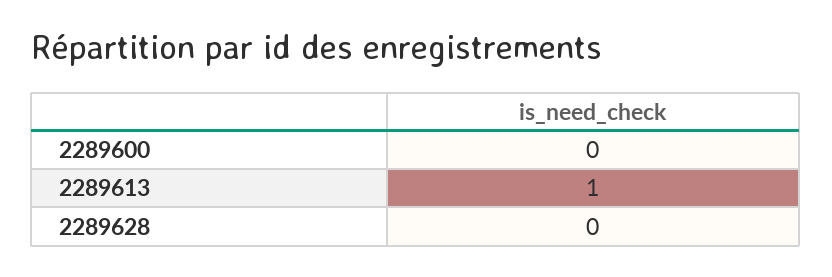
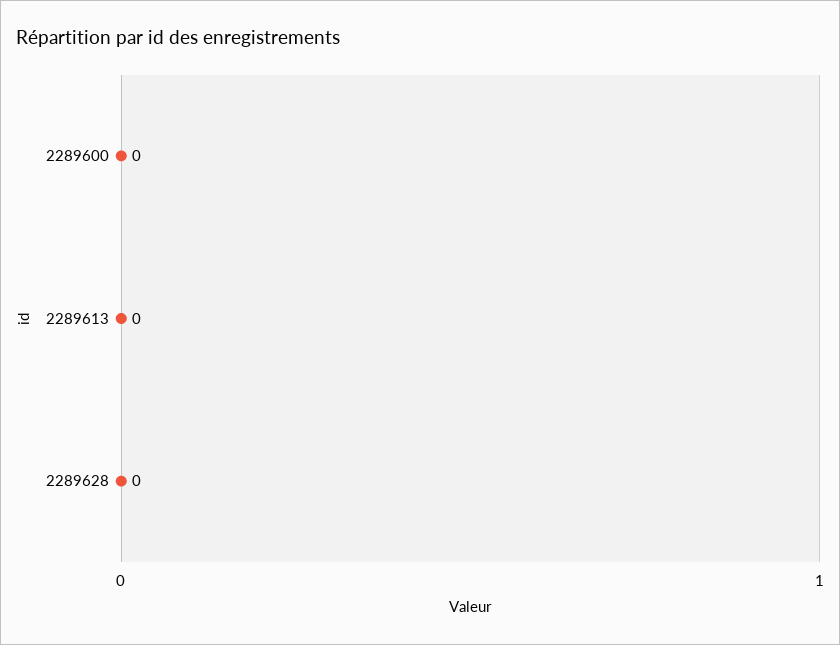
2289613: 1 -> 0

